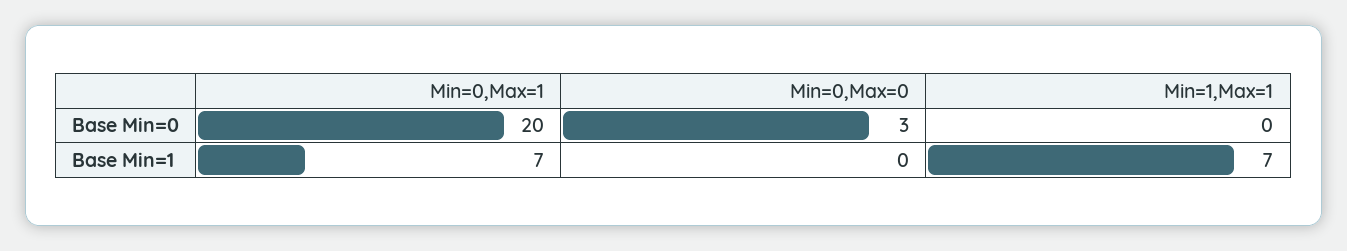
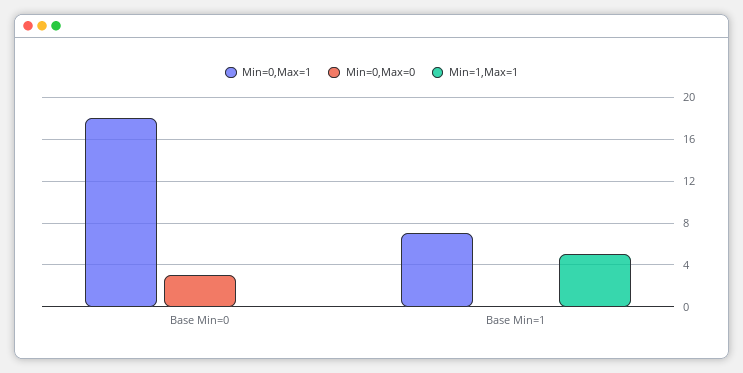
Min=0,Max=1, Base Min=0: 20 -> 18
Min=1,Max=1, Base Min=1: 7 -> 5

